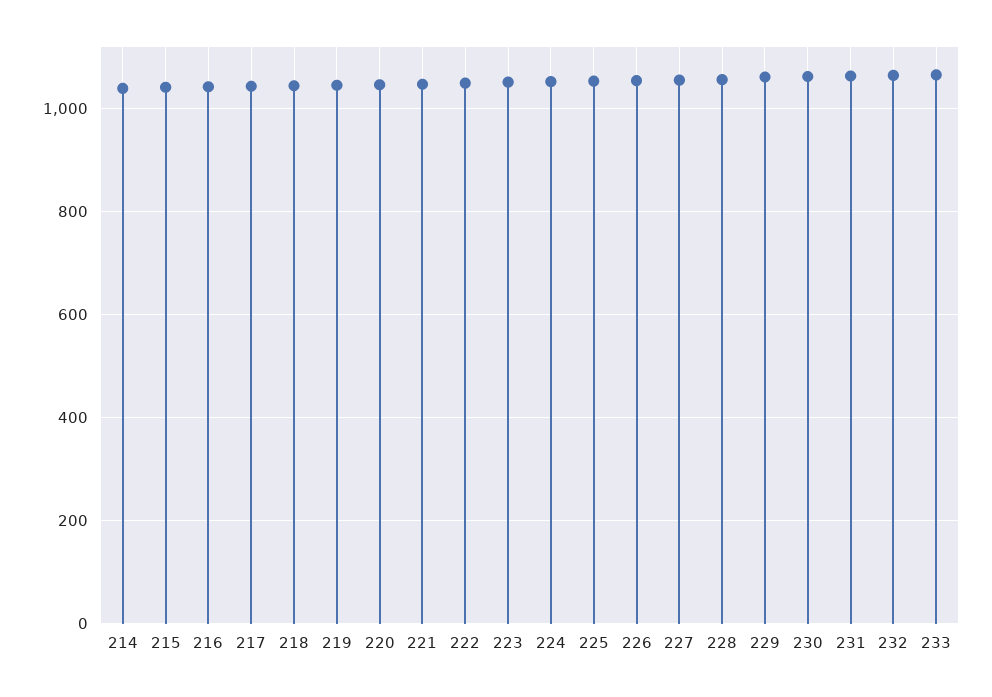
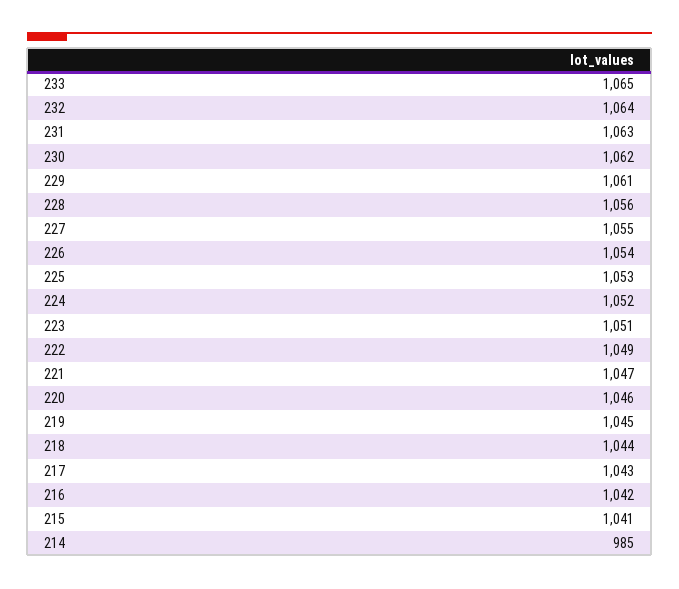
214: 1040 -> 985

